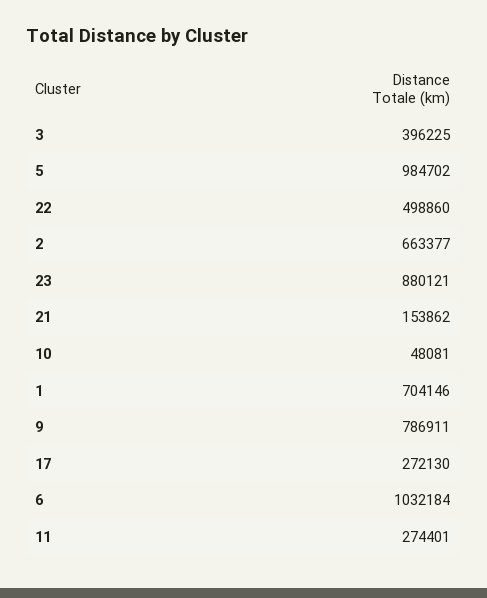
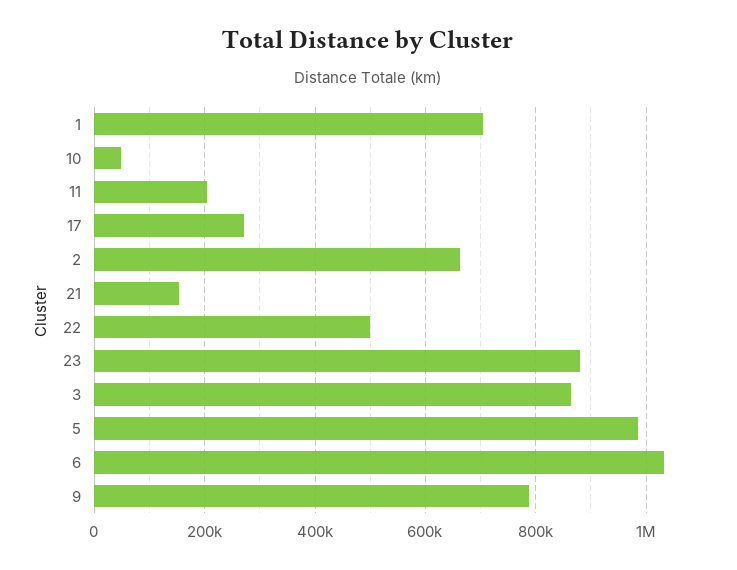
3: 396225 -> 860000
11: 274401 -> 200000

